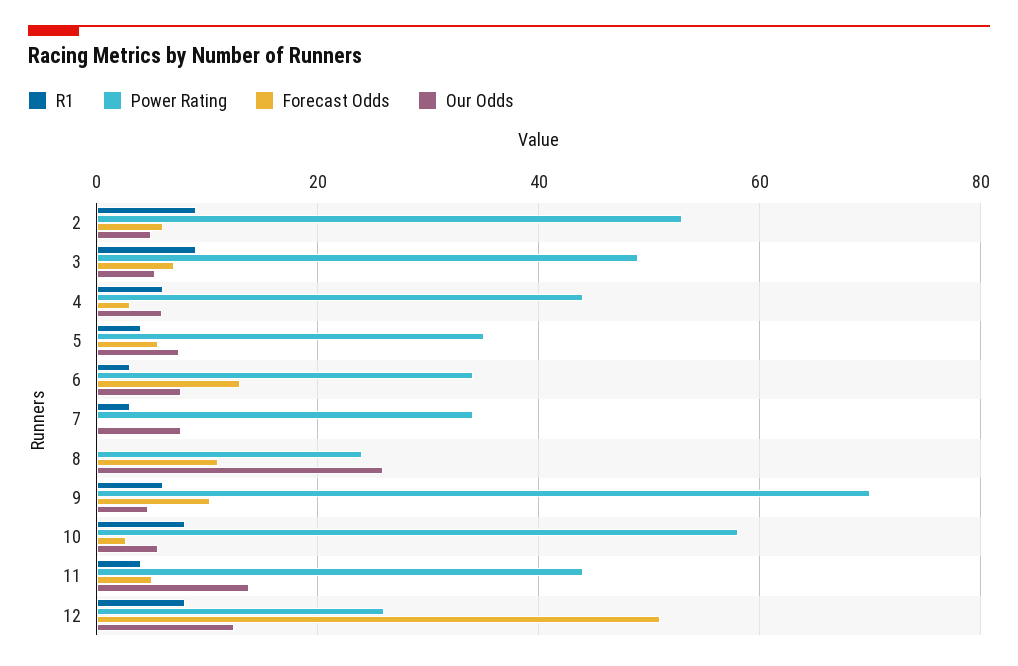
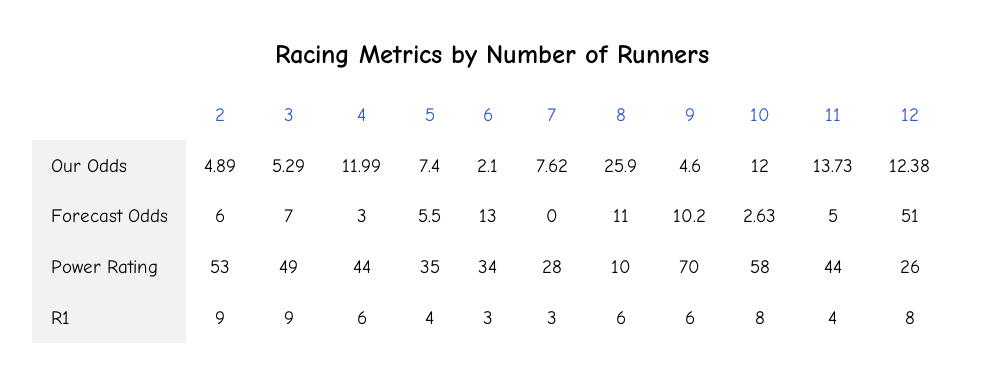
Our Odds, 4: 6 -> 11.99
Our Odds, 6: 8 -> 2.1
Power Rating, 7: 34 -> 28
R1, 8: 0 -> 6
Power Rating, 8: 24 -> 10
Our Odds, 10: 6 -> 12

